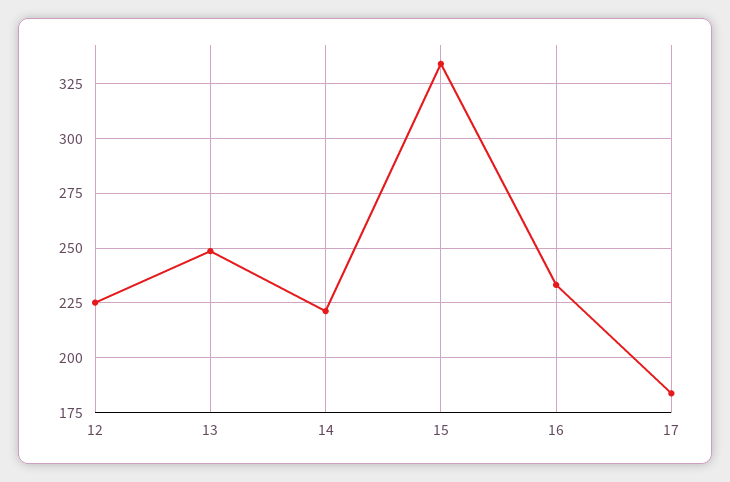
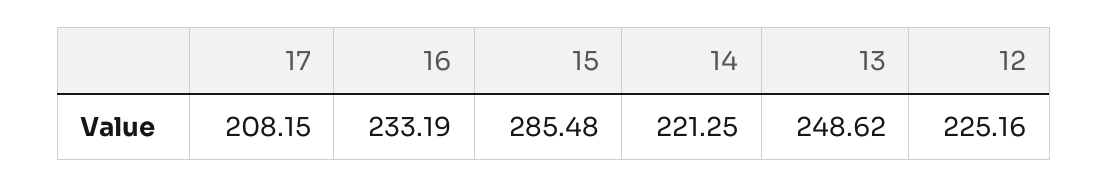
15: 335 -> 285.48
17: 185 -> 208.15

